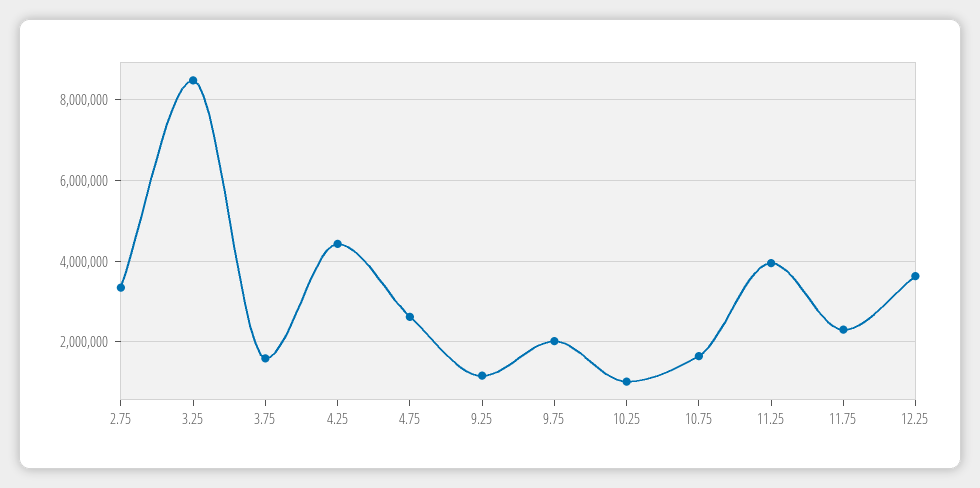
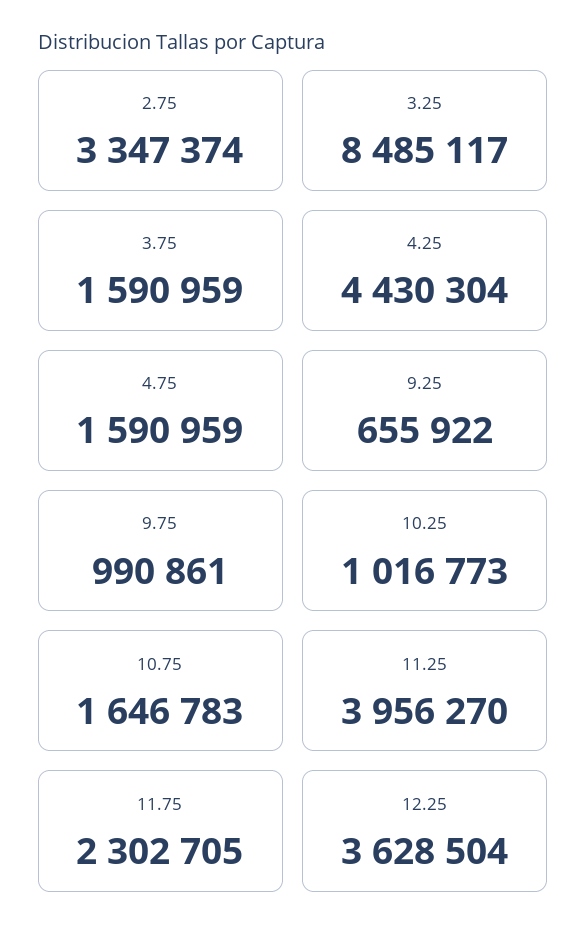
4.75: 2600000 -> 1590959
9.25: 1200000 -> 655922
9.75: 2000000 -> 990861

